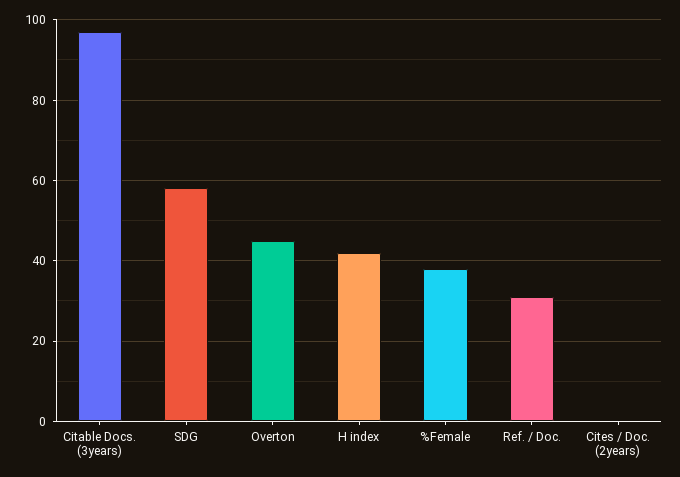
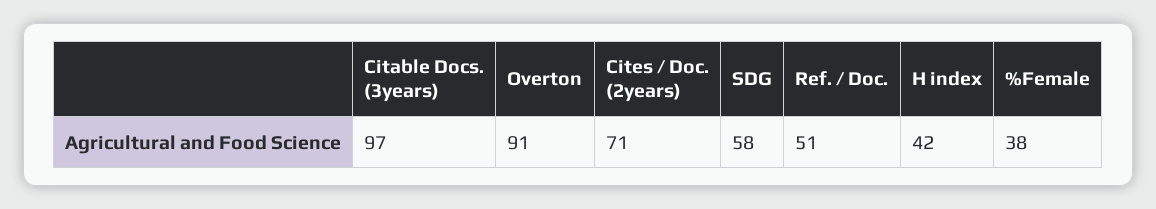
Overton: 45 -> 91
Ref. / Doc.: 30 -> 51
Cites / Doc. (2years): 0 -> 71

